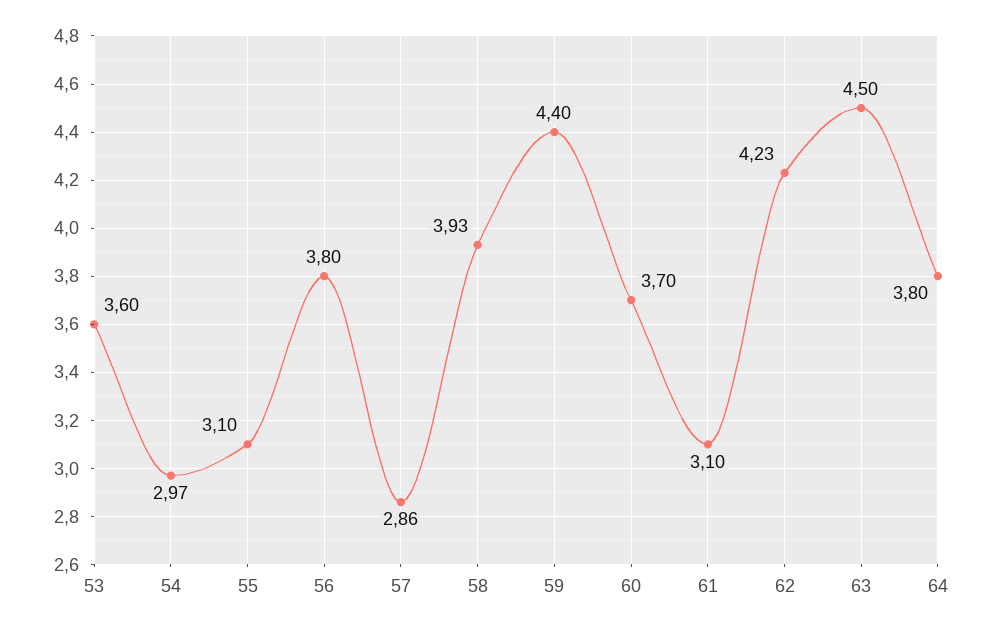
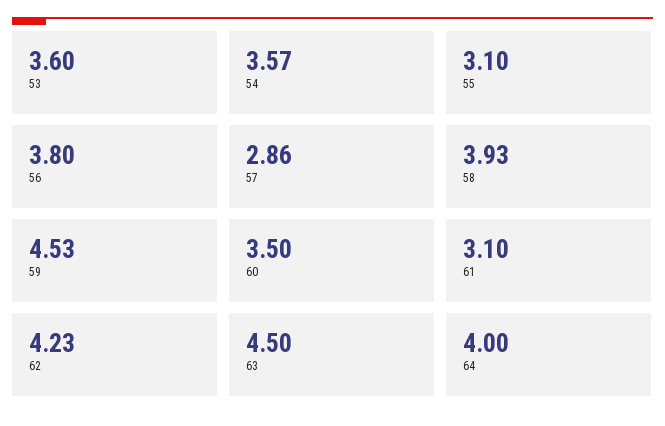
54: 2.97 -> 3.57
59: 4.4 -> 4.53
60: 3.7 -> 3.5
64: 3.8 -> 4

